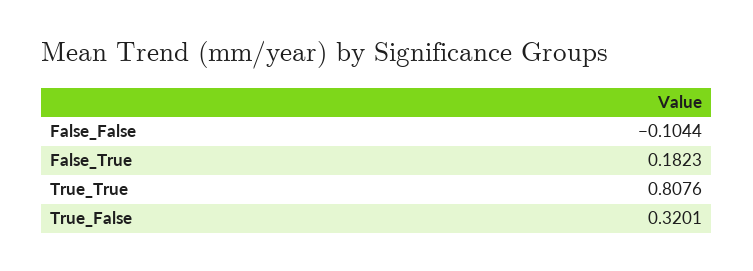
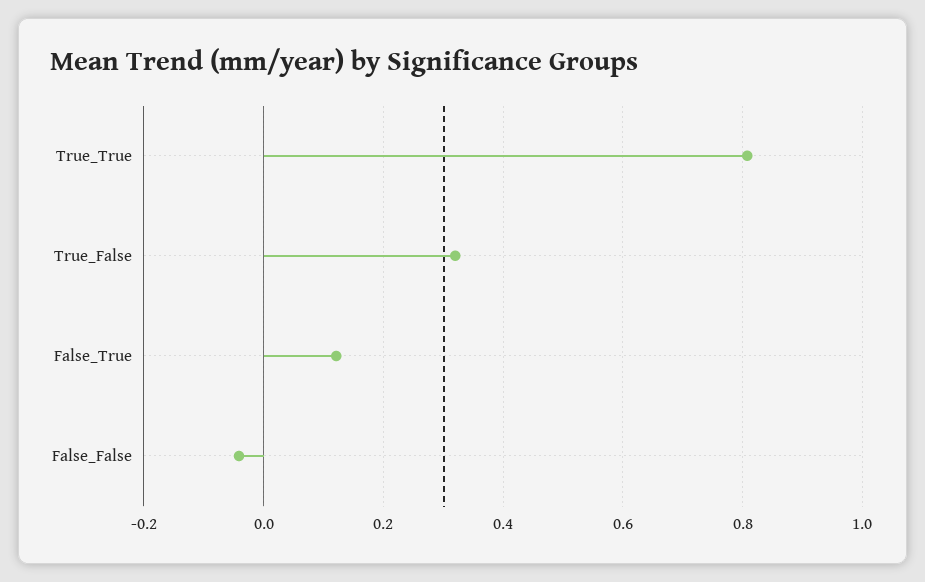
False_False: -0.1044 -> -0.04
False_True: 0.1823 -> 0.12

